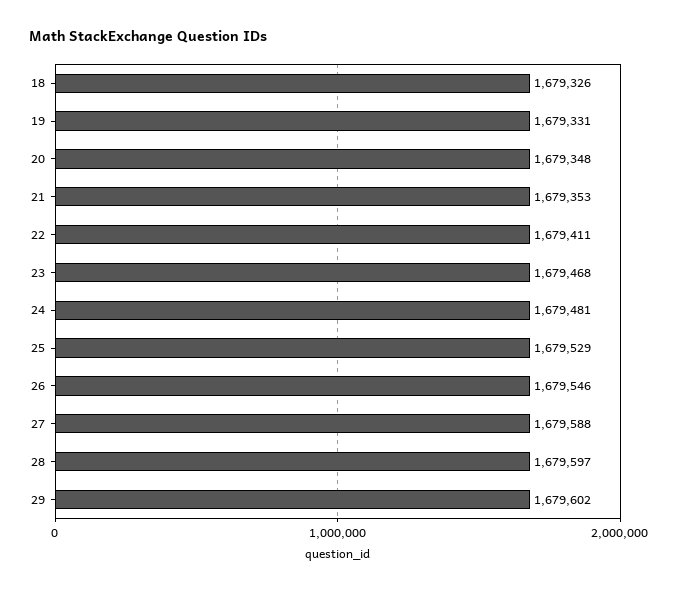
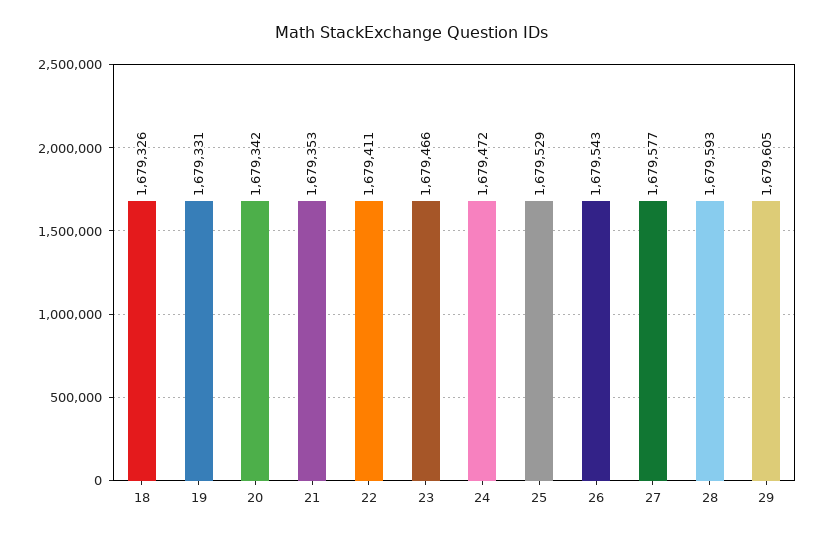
20: 1679348 -> 1679342
23: 1679468 -> 1679466
24: 1679481 -> 1679472
26: 1679546 -> 1679543
27: 1679588 -> 1679577
28: 1679597 -> 1679593
29: 1679602 -> 1679605

